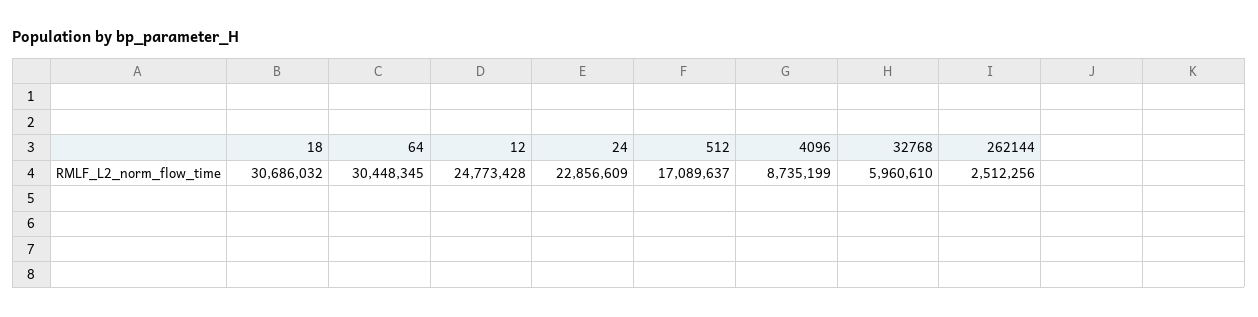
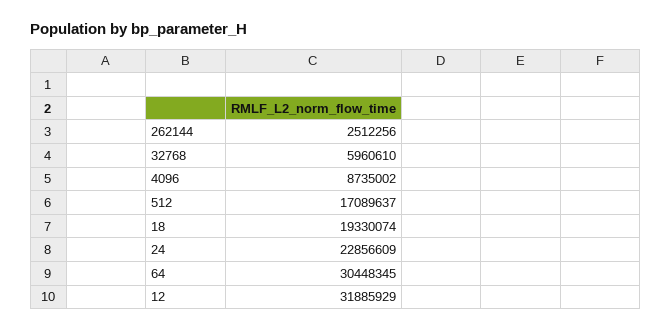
18: 30686032 -> 19330074
12: 24773428 -> 31885929
4096: 8735199 -> 8735002

